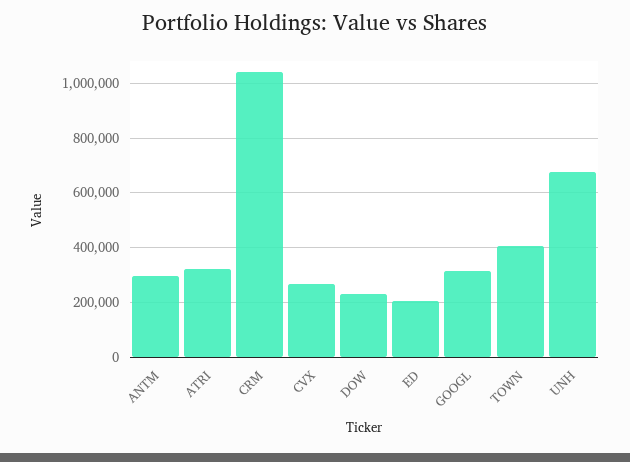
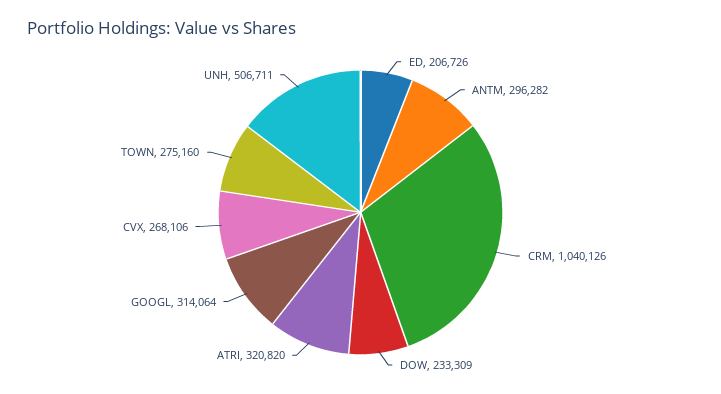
TOWN: 400000 -> 275160
UNH: 675000 -> 506711

